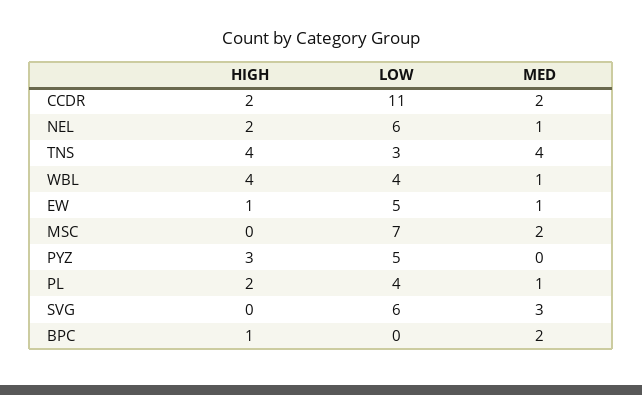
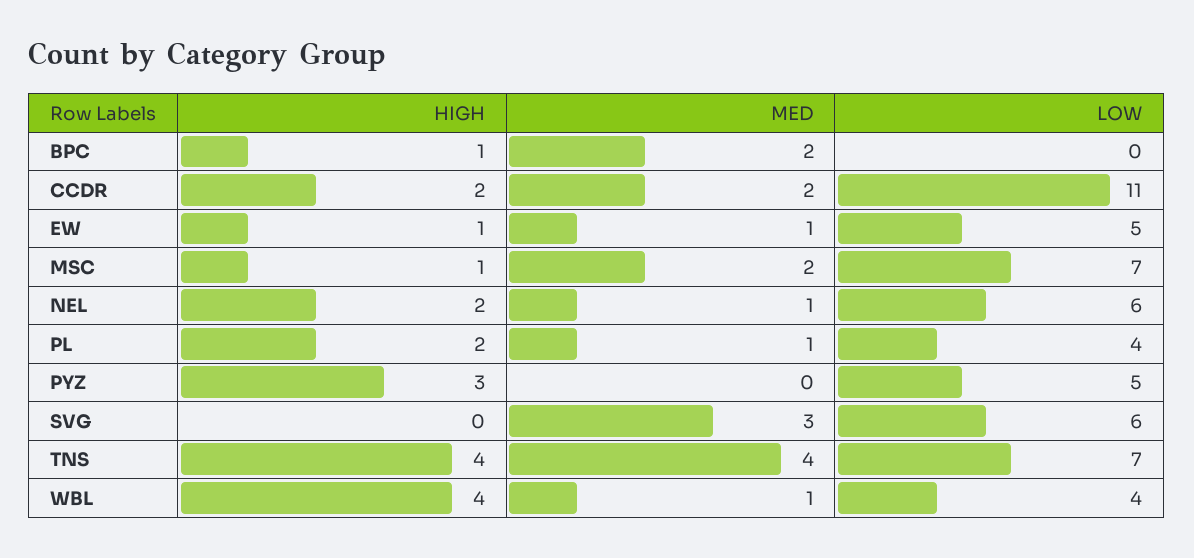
LOW, TNS: 3 -> 7
HIGH, MSC: 0 -> 1

